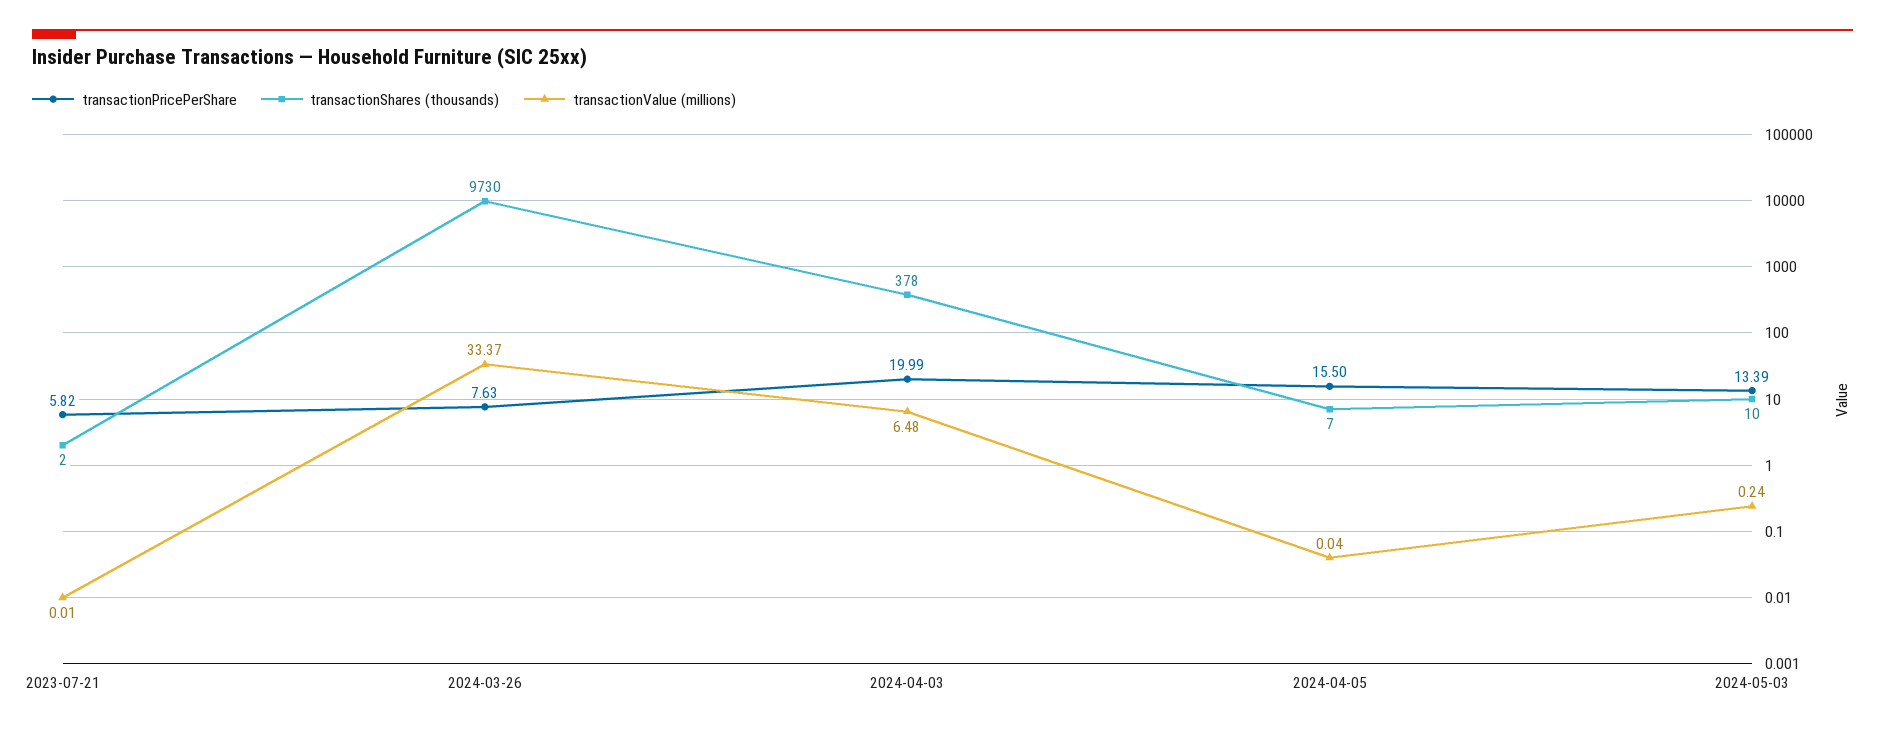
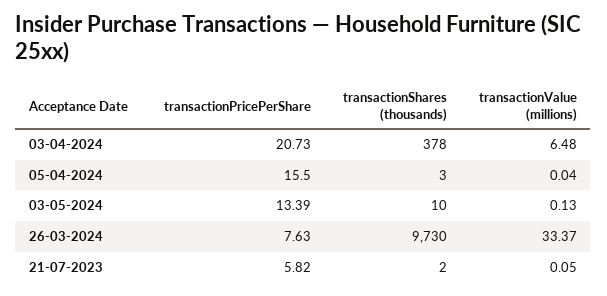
transactionValue (millions), 2023-07-21: 0.01 -> 0.05
transactionPricePerShare, 2024-04-03: 19.99 -> 20.73
transactionShares (thousands), 2024-04-05: 7 -> 3
transactionValue (millions), 2024-05-03: 0.24 -> 0.13

